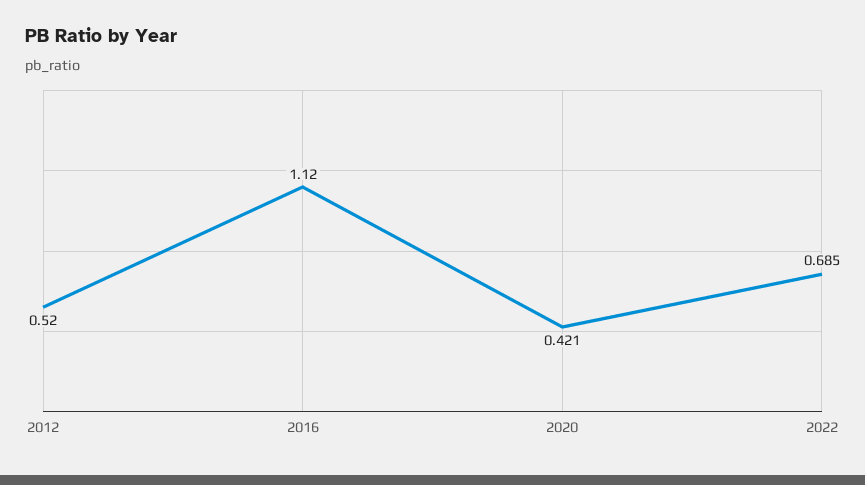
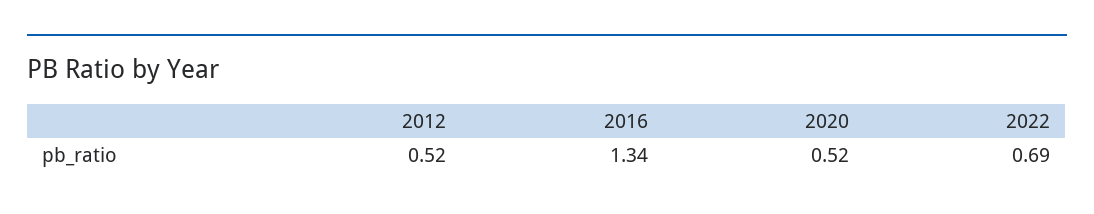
2016: 1.12 -> 1.34
2020: 0.421 -> 0.52

